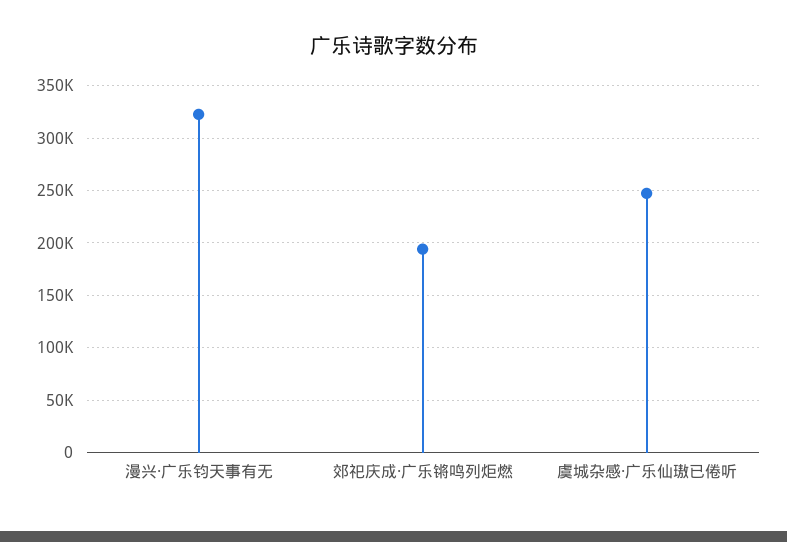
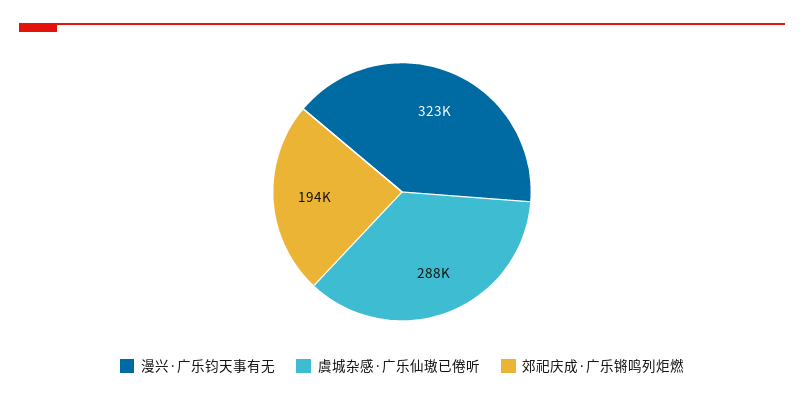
虞城杂感·广乐仙璈已倦听: 250000 -> 288000

